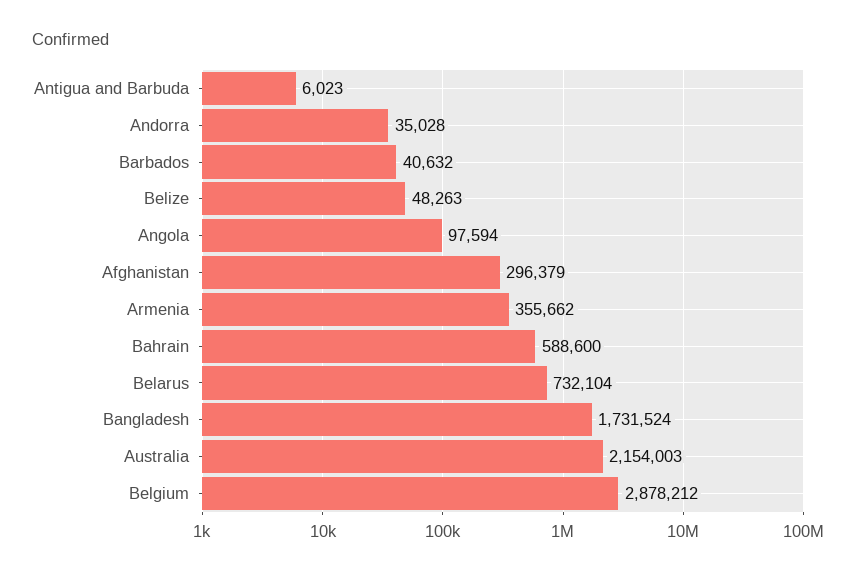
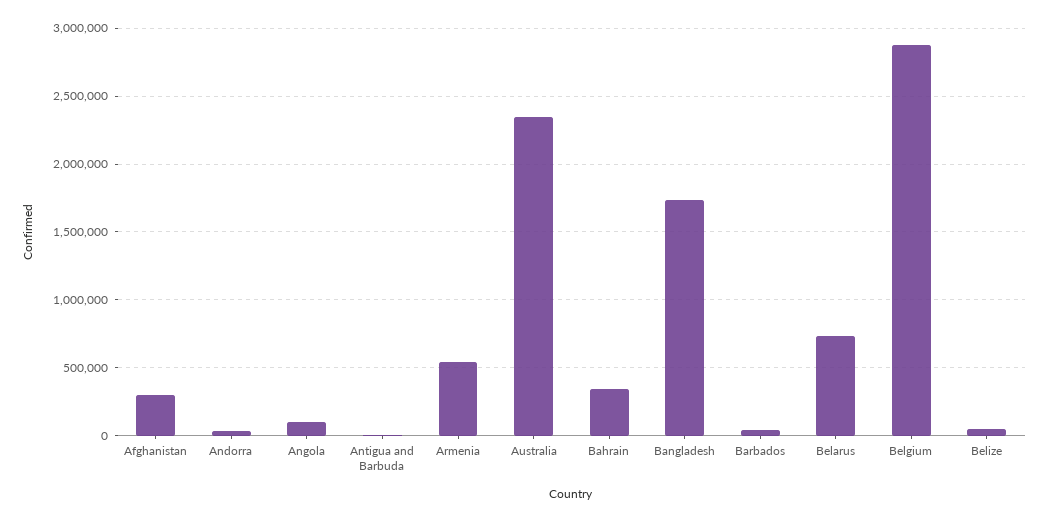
Armenia: 355662 -> 550000
Bahrain: 588600 -> 350000
Australia: 2154003 -> 2350000

